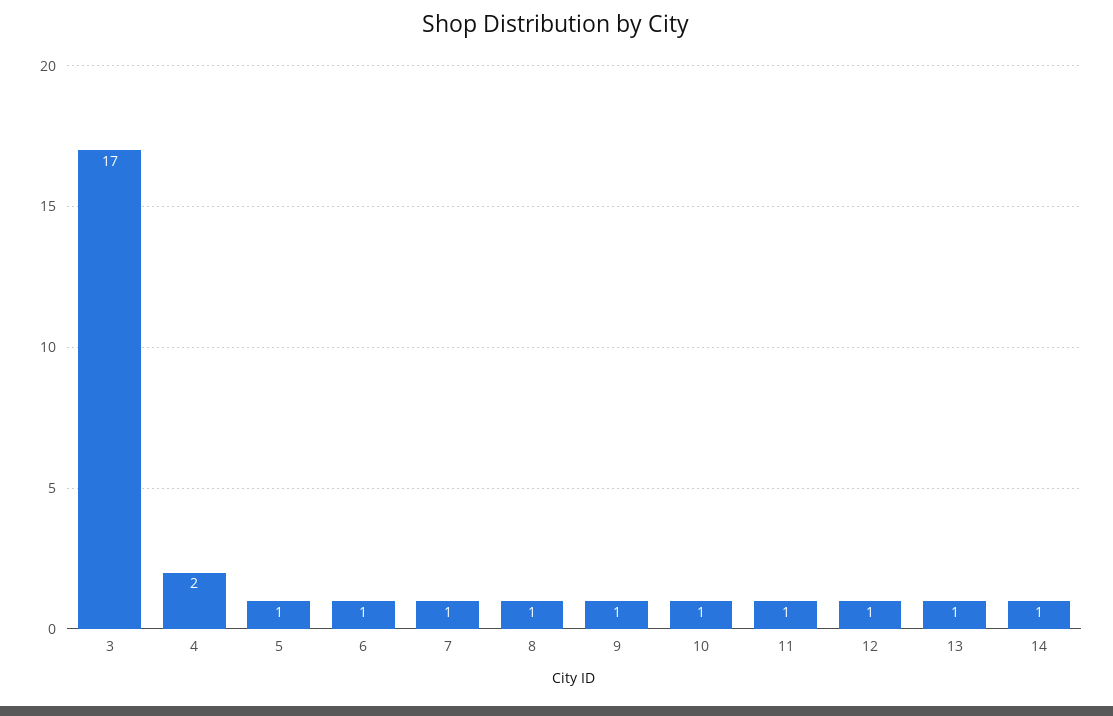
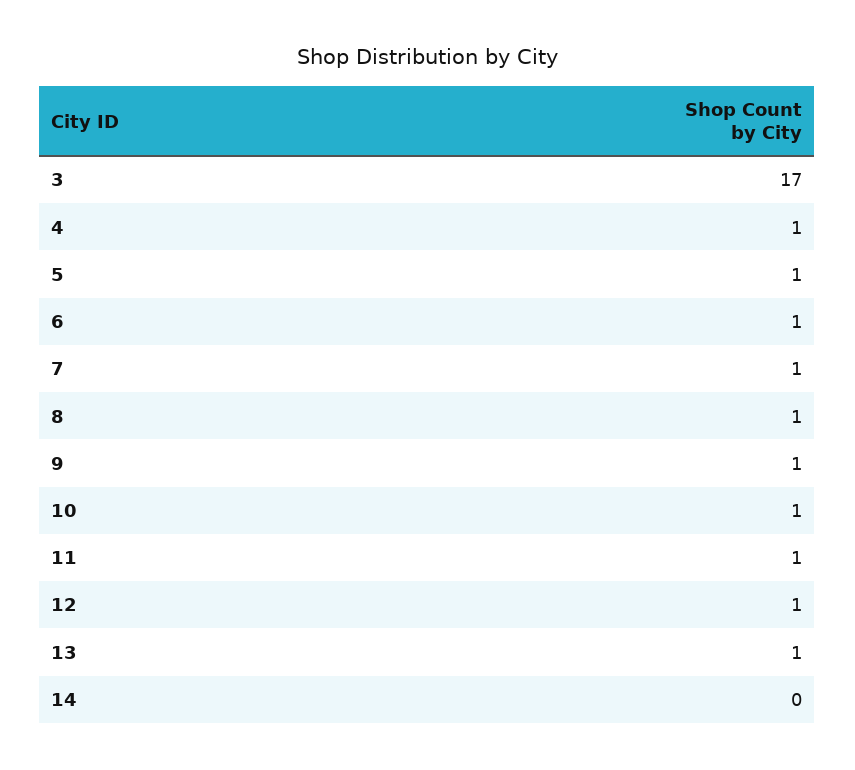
4: 2 -> 1
14: 1 -> 0

